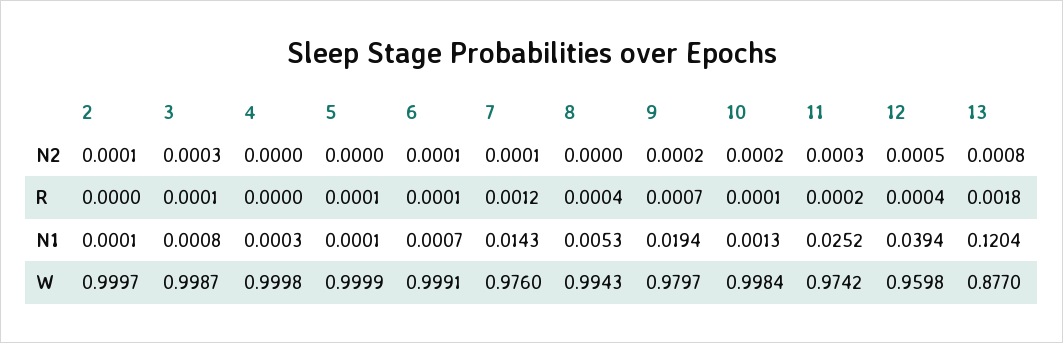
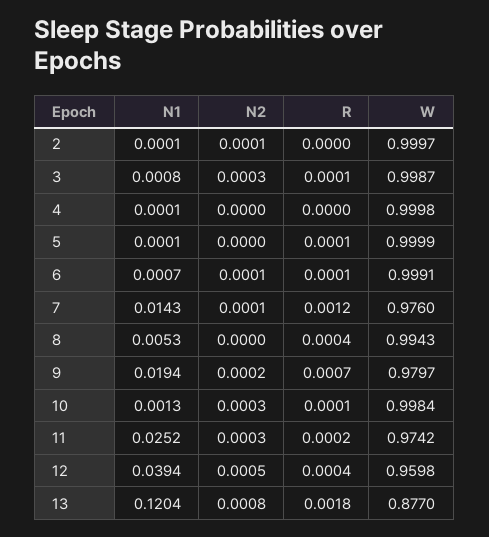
10, N2: 0.0002 -> 0.0003
4, N1: 0.0003 -> 0.0001

